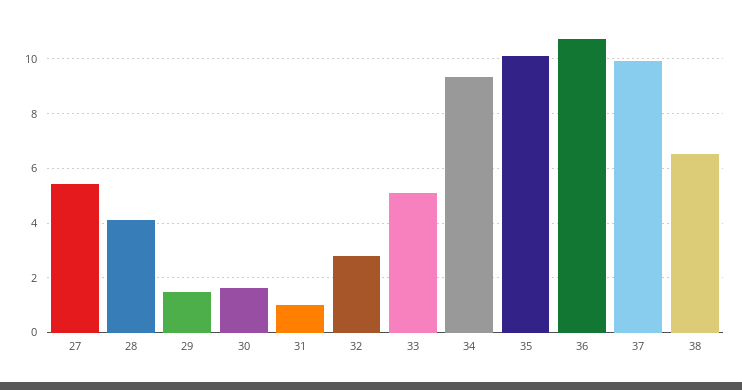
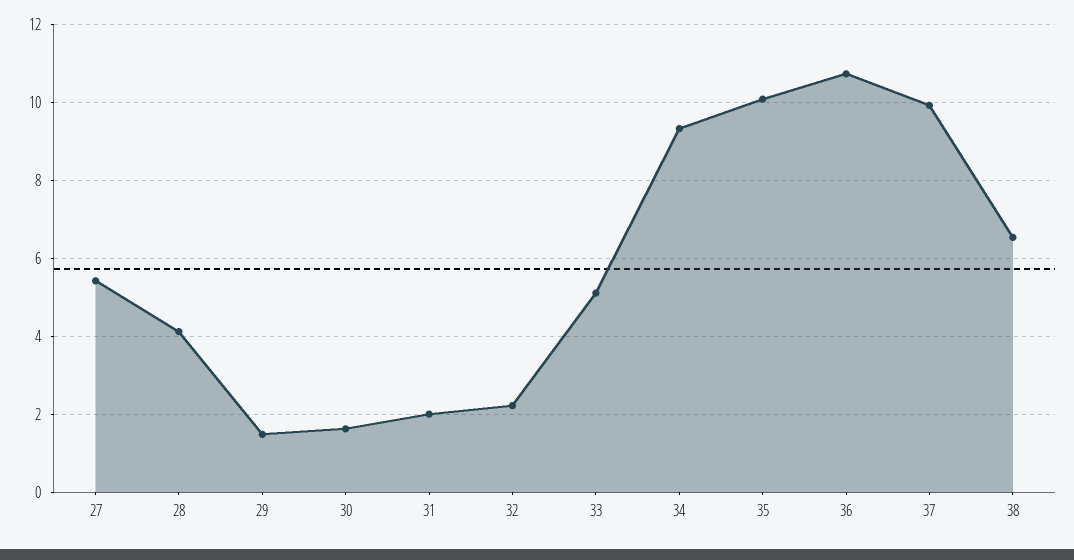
31: 1 -> 2
32: 2.75 -> 2.2

